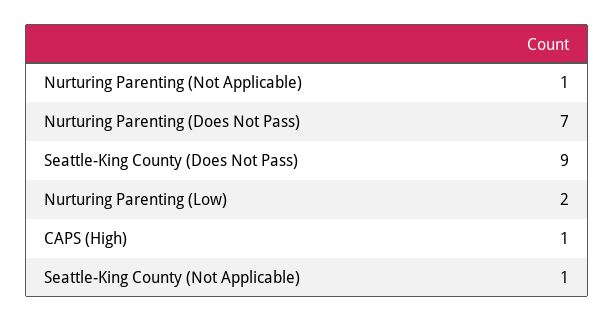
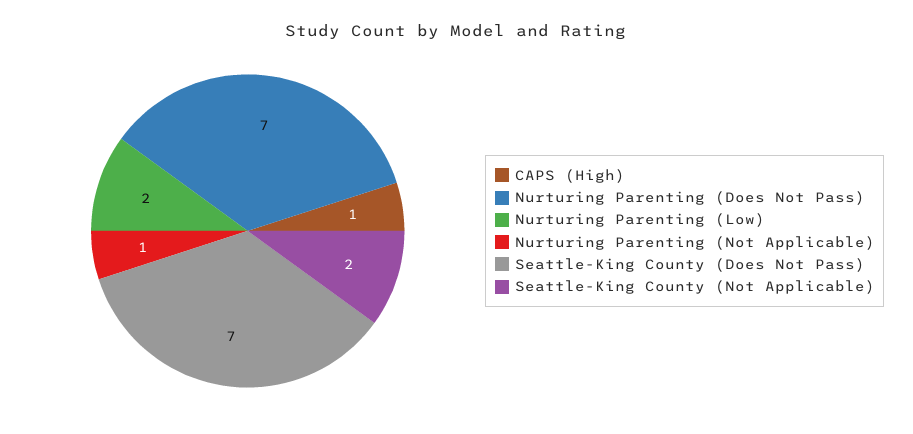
Seattle-King County (Does Not Pass): 9 -> 7
Seattle-King County (Not Applicable): 1 -> 2

